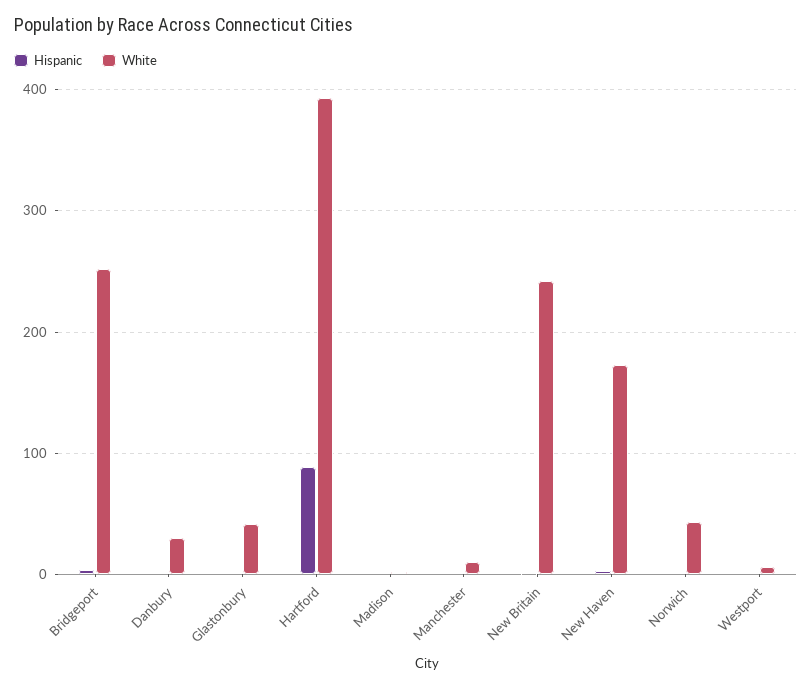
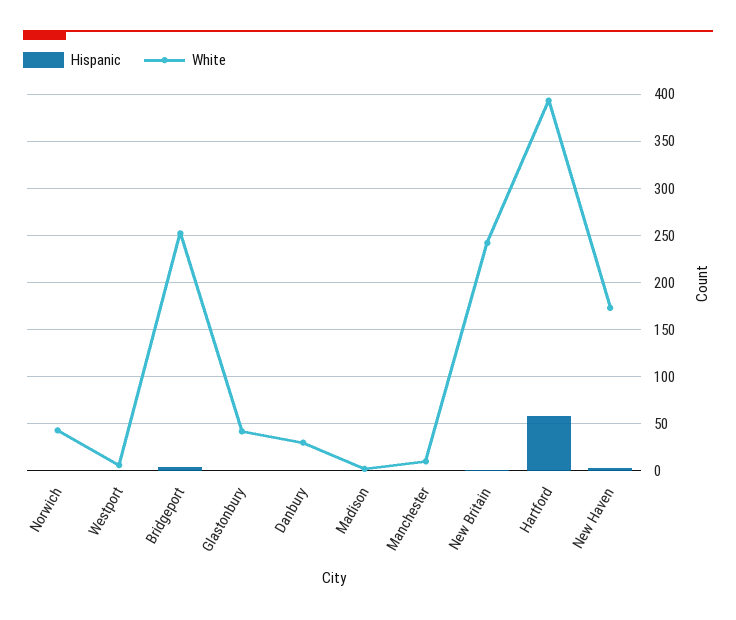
Hispanic, Hartford: 90 -> 60

